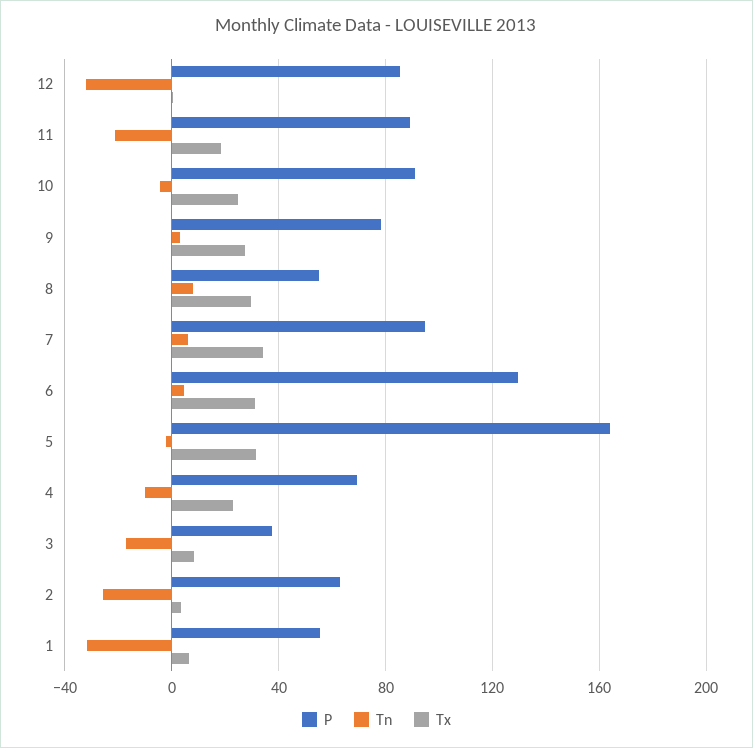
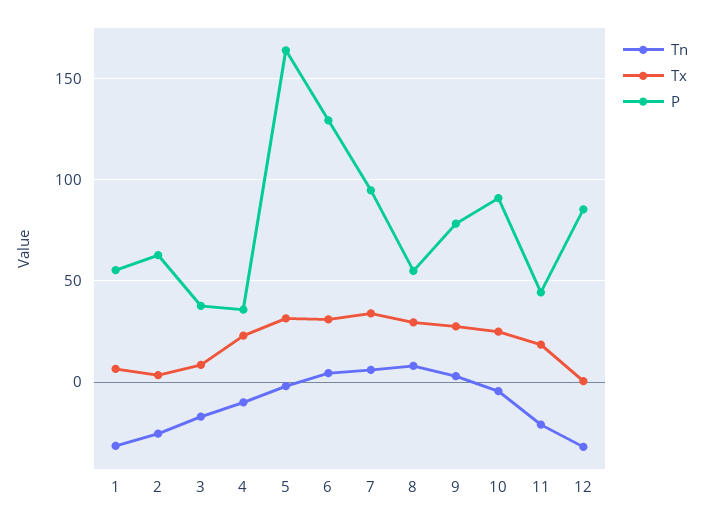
P, 11: 90 -> 45
P, 4: 70 -> 35

